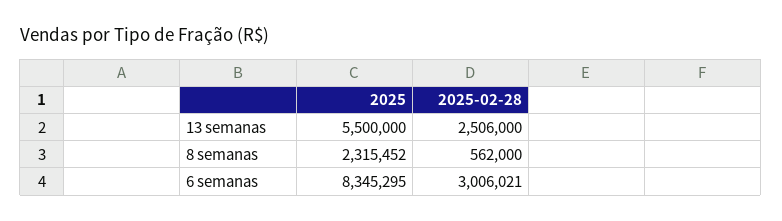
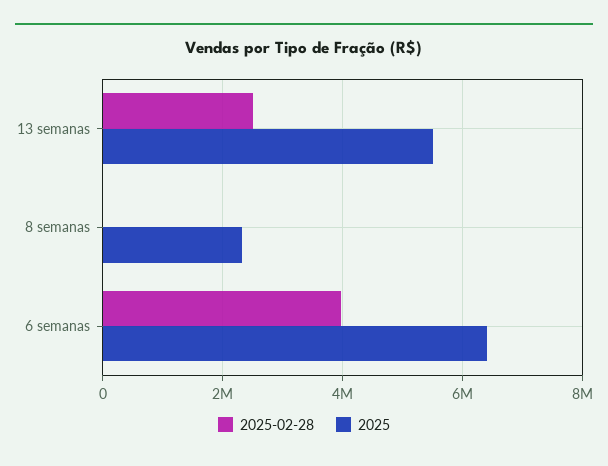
2025-02-28, 8 semanas: 562000 -> 0
2025, 6 semanas: 8345295 -> 6400000
2025-02-28, 6 semanas: 3006021 -> 4000000

